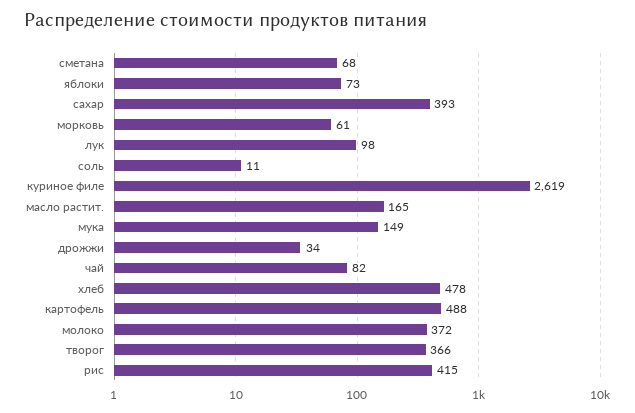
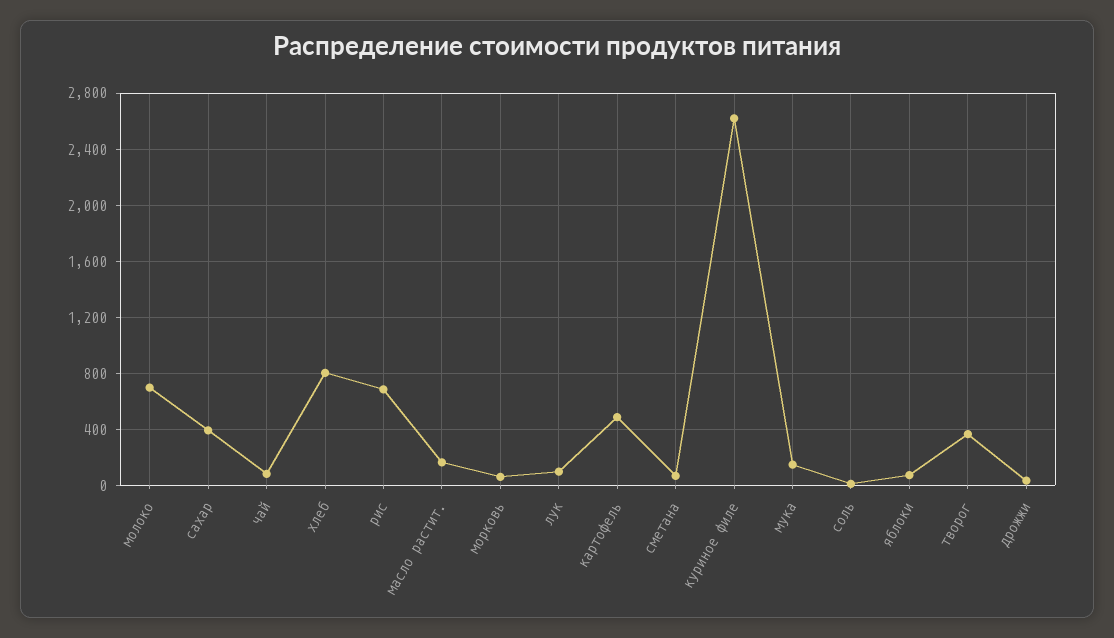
хлеб: 478 -> 800
молоко: 372 -> 700
рис: 415 -> 700

